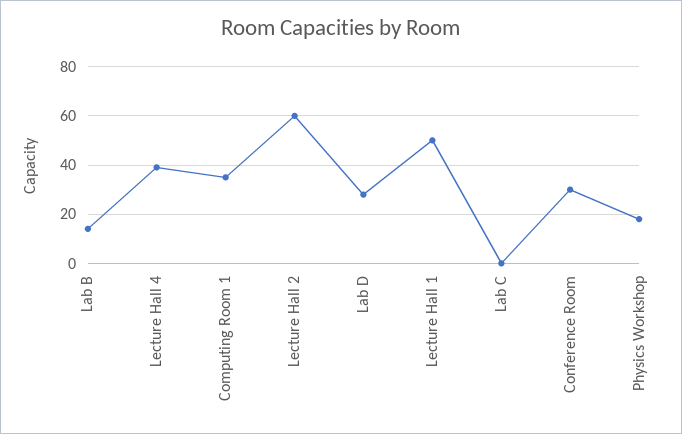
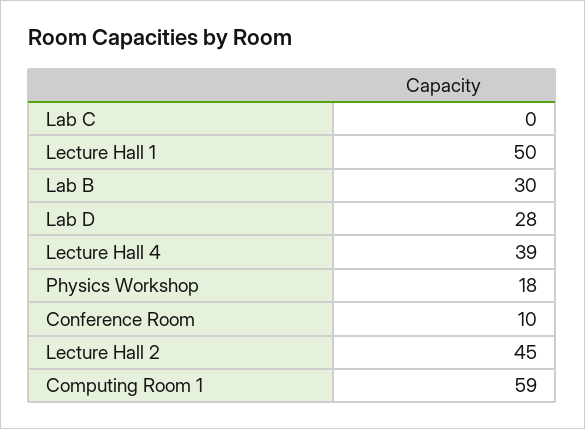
Lab B: 15 -> 30
Computing Room 1: 35 -> 59
Lecture Hall 2: 60 -> 45
Conference Room: 30 -> 10

